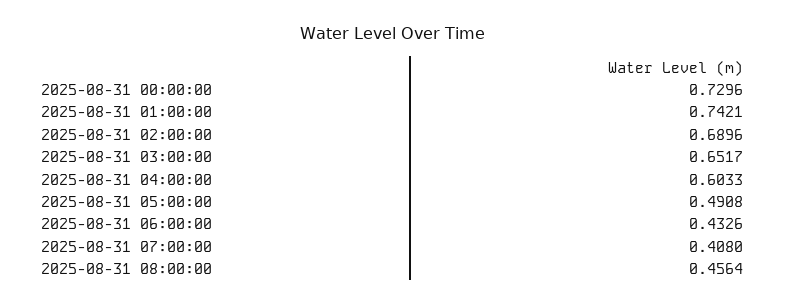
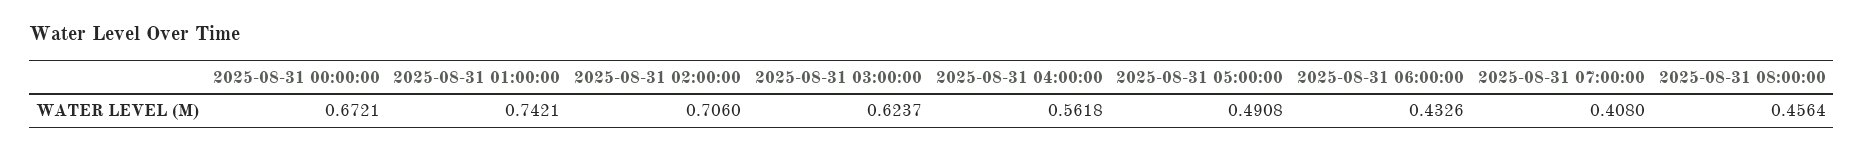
2025-08-31 00:00:00: 0.7296 -> 0.6721
2025-08-31 02:00:00: 0.6896 -> 0.706
2025-08-31 03:00:00: 0.6517 -> 0.6237
2025-08-31 04:00:00: 0.6033 -> 0.5618

